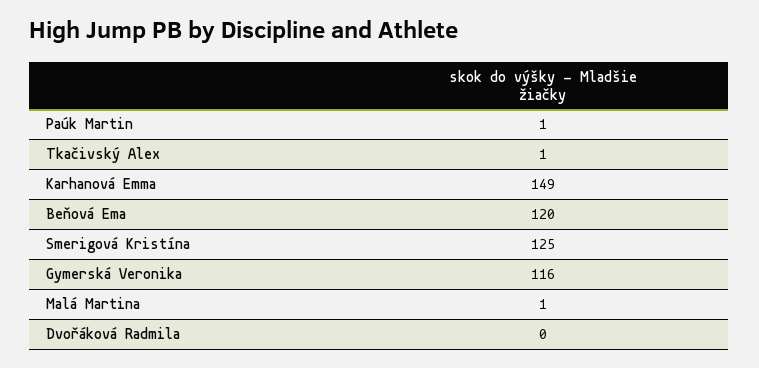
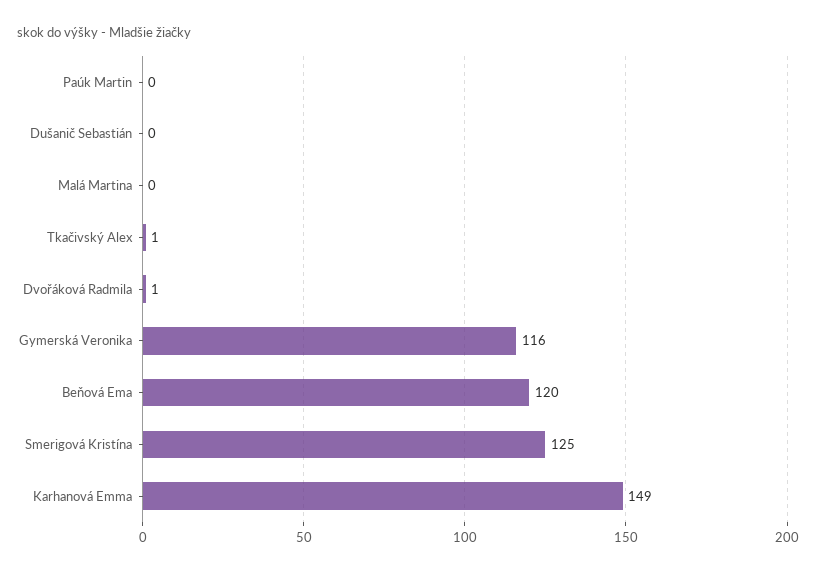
Paúk Martin: 1 -> 0
Malá Martina: 1 -> 0
Dvořáková Radmila: 0 -> 1
Dušanič Sebastián: none -> 0

